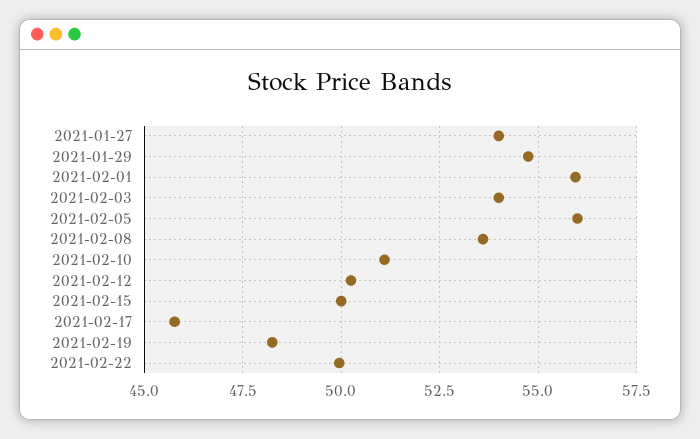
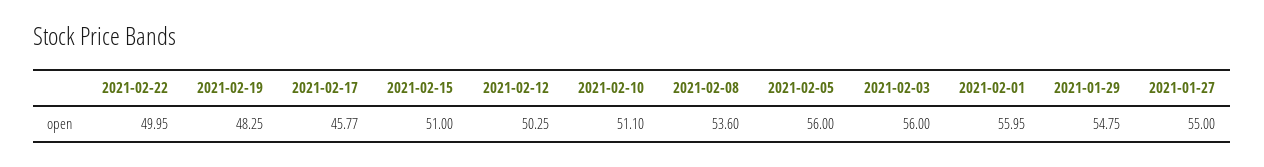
2021-01-27: 54 -> 55
2021-02-03: 54 -> 56
2021-02-15: 50 -> 51

